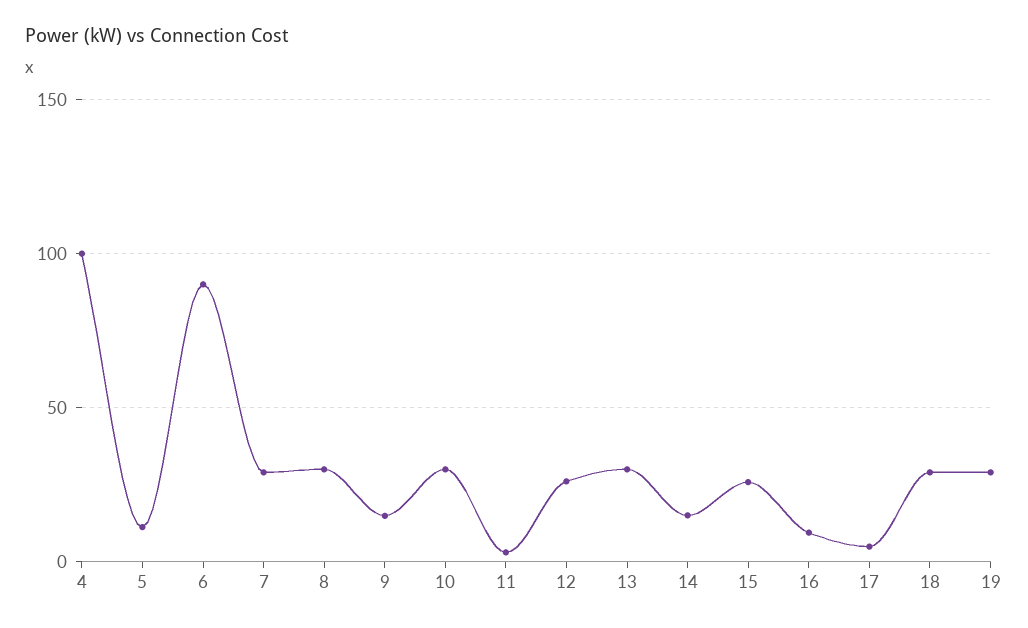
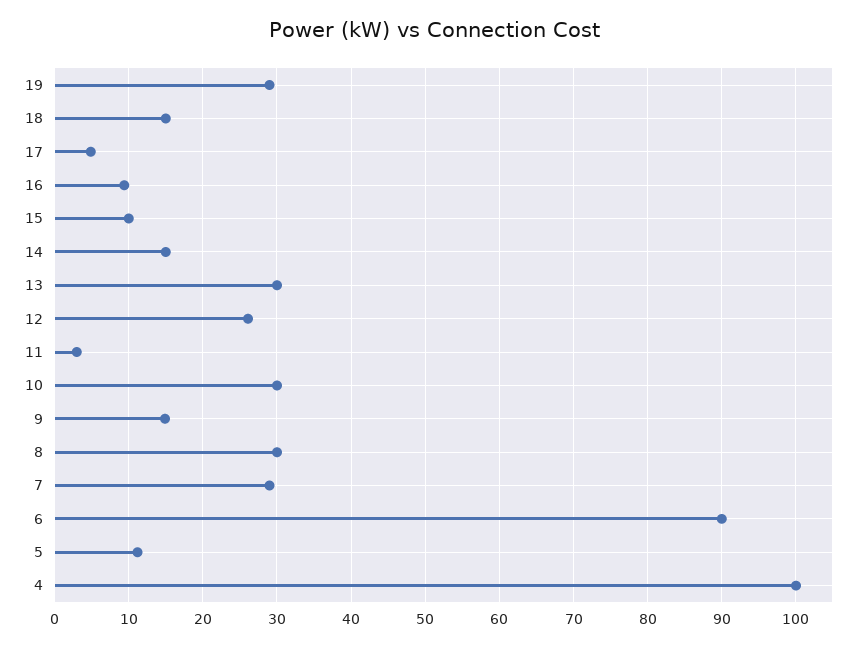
15: 25 -> 10
18: 30 -> 15

